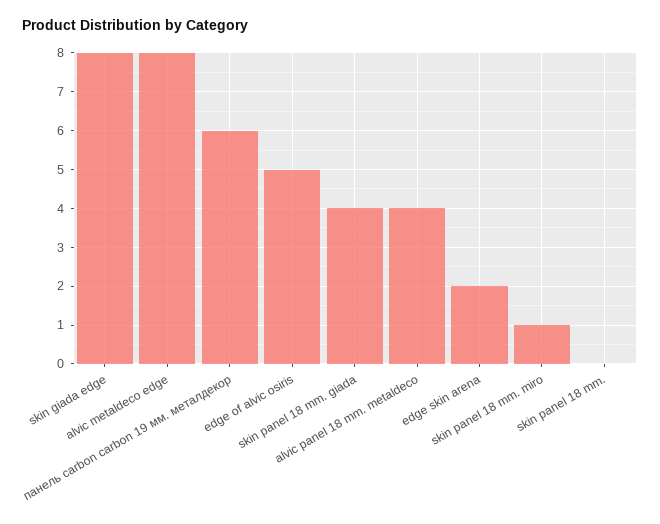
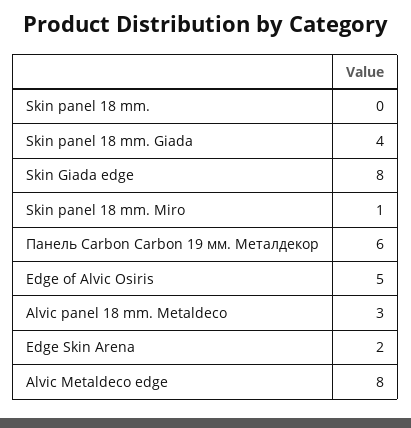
alvic panel 18 mm. metaldeco: 4 -> 3

